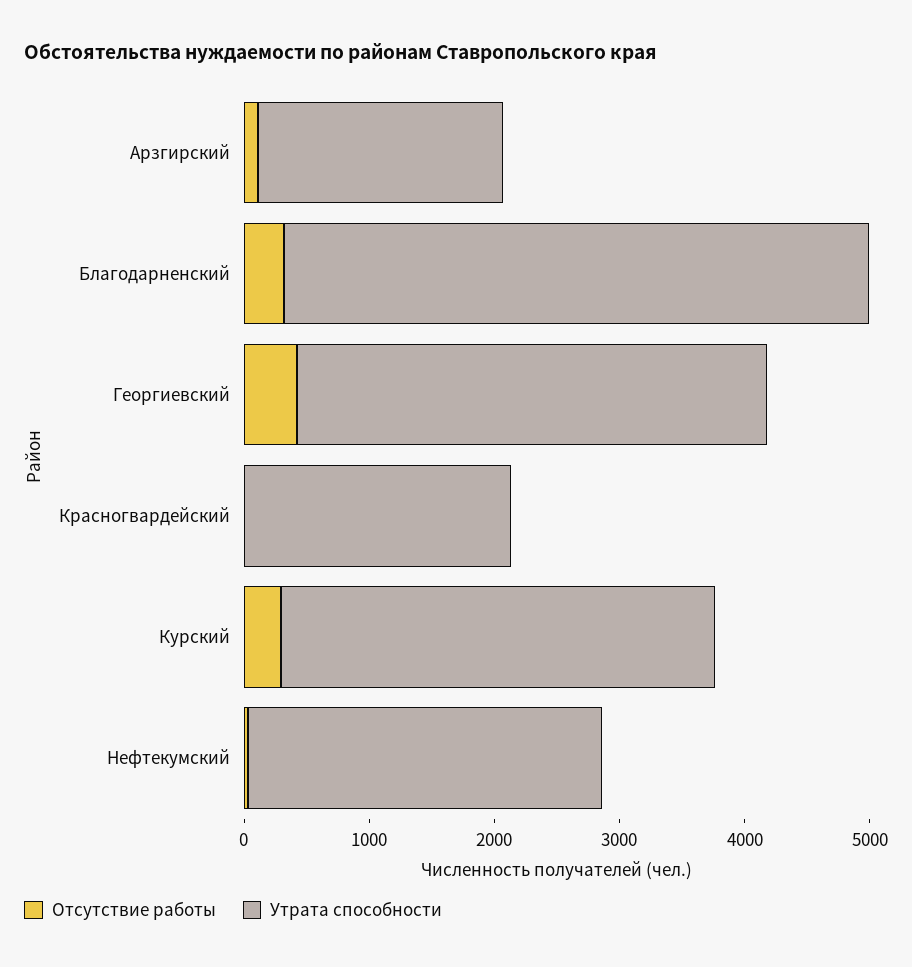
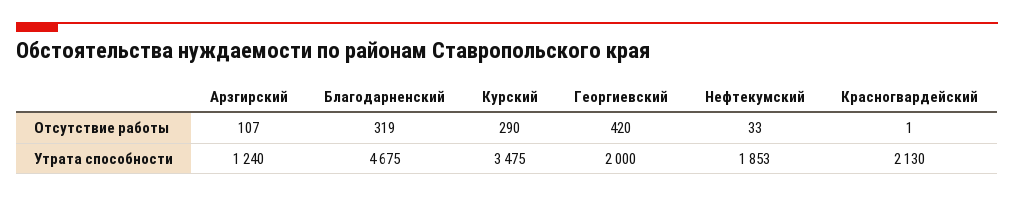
Утрата способности, Арзгирский: 2000 -> 1240
Утрата способности, Георгиевский: 3800 -> 2000
Утрата способности, Нефтекумский: 2800 -> 1853

